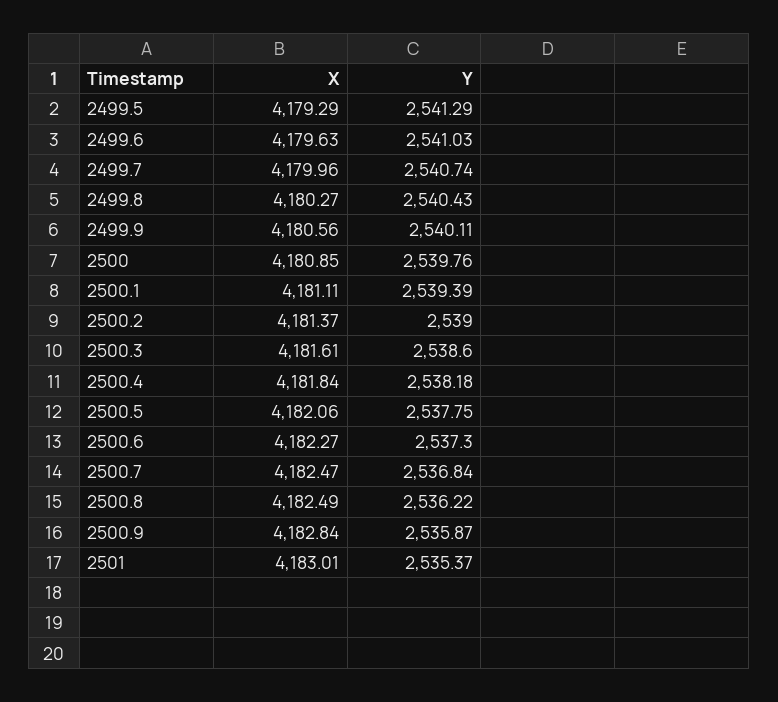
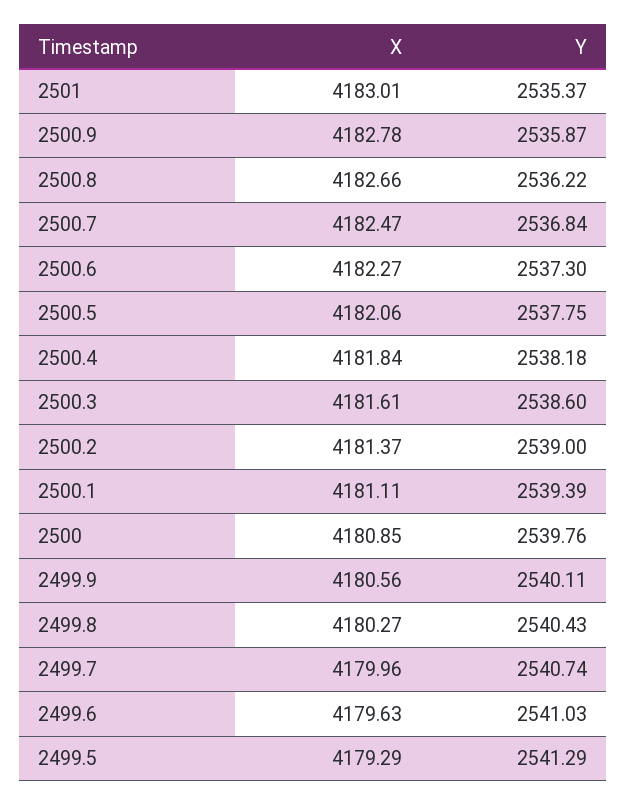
X, 2500.8: 4182.49 -> 4182.66
X, 2500.9: 4182.84 -> 4182.78

